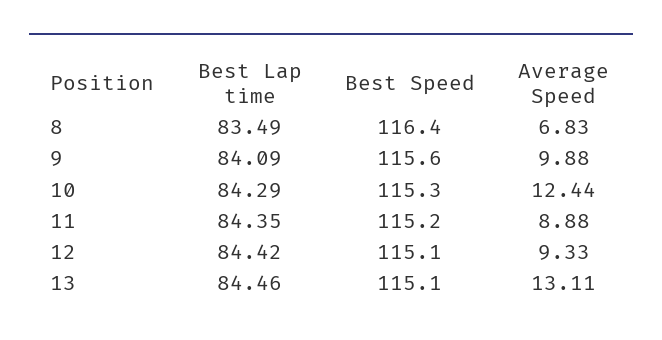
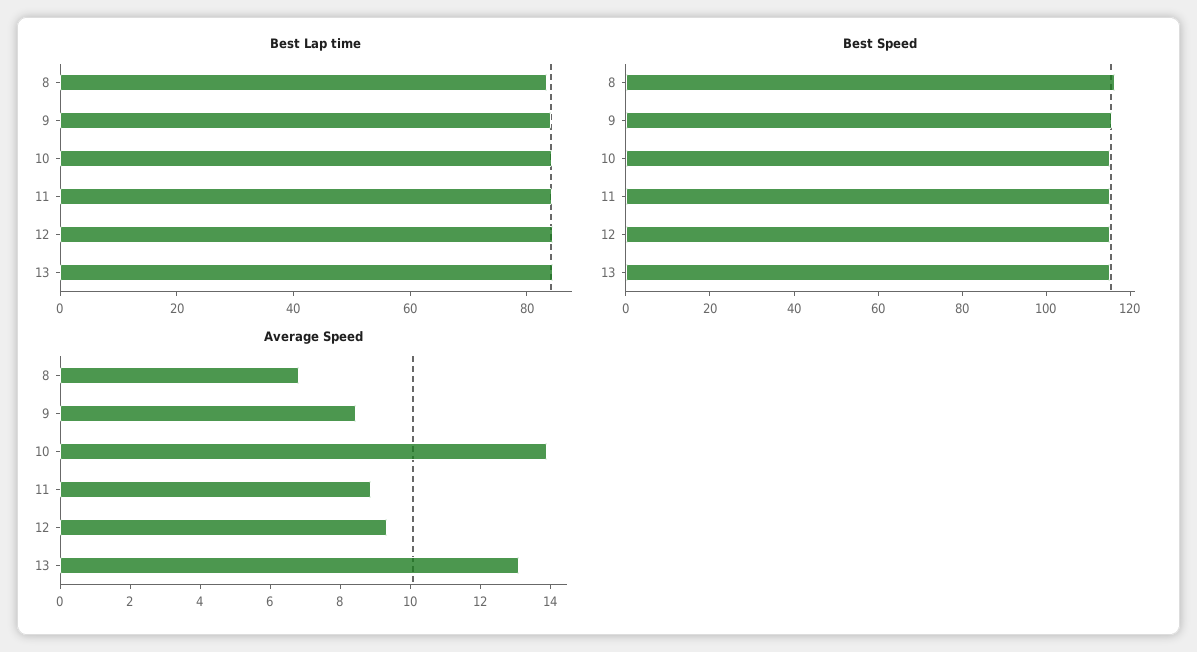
Average Speed, 9: 9.88 -> 8.5
Average Speed, 10: 12.44 -> 14

